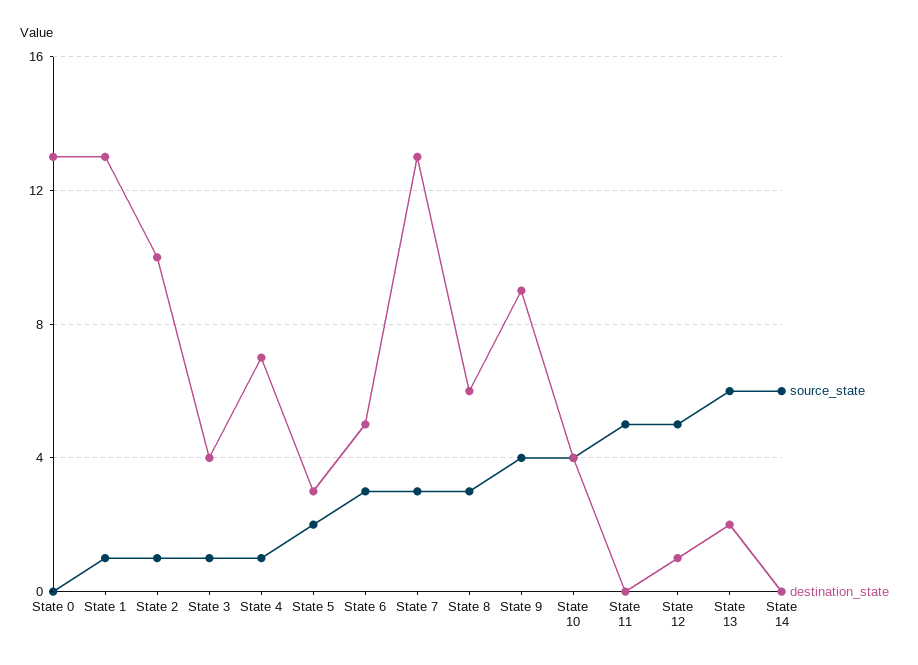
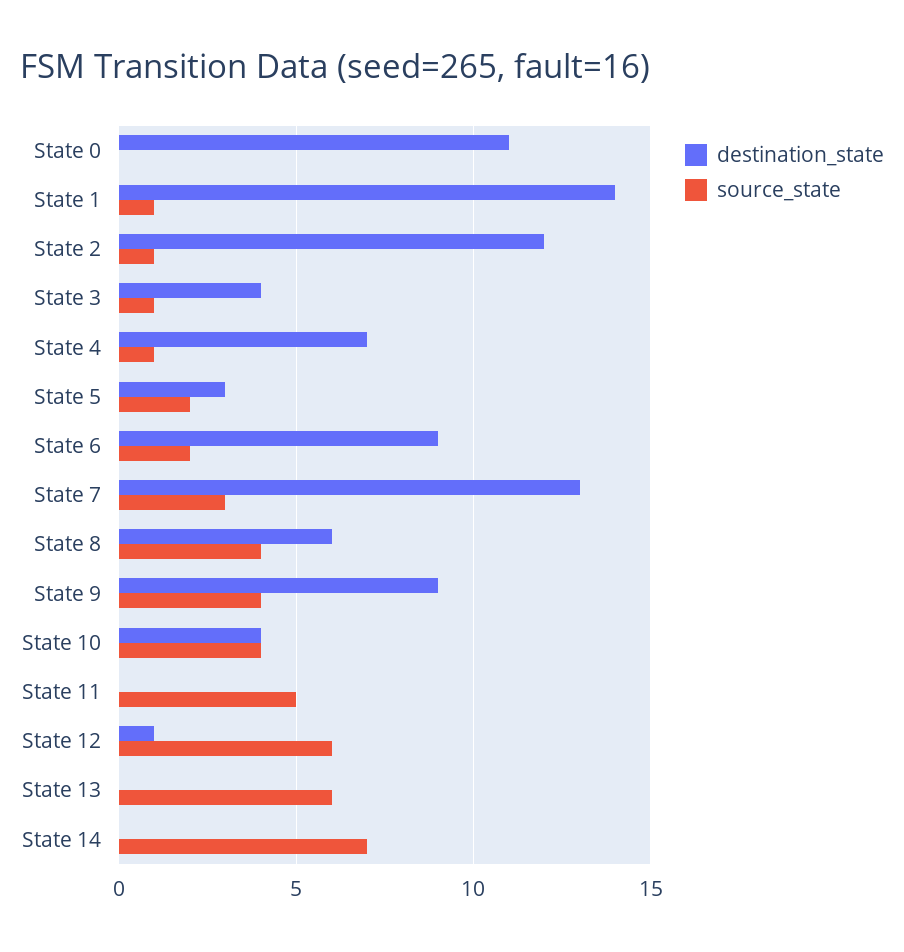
destination_state, State 0: 13 -> 11
destination_state, State 1: 13 -> 14
destination_state, State 2: 10 -> 12
source_state, State 6: 3 -> 2
destination_state, State 6: 5 -> 9
source_state, State 8: 3 -> 4
source_state, State 12: 5 -> 6
destination_state, State 13: 2 -> 0
source_state, State 14: 6 -> 7

